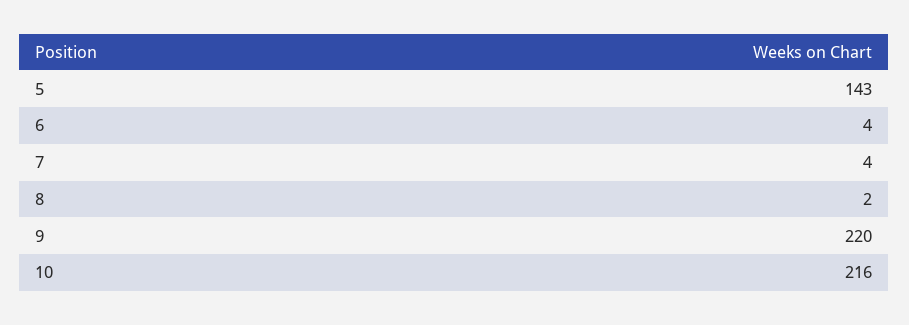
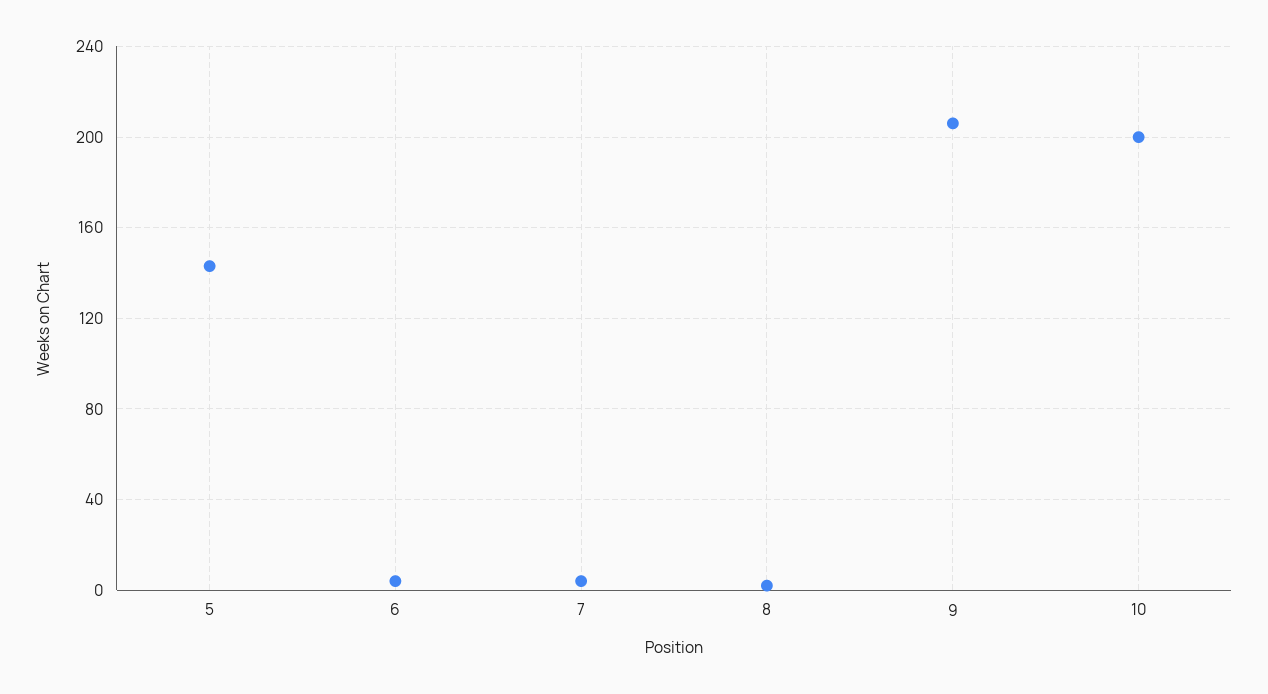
9: 220 -> 205
10: 216 -> 200

